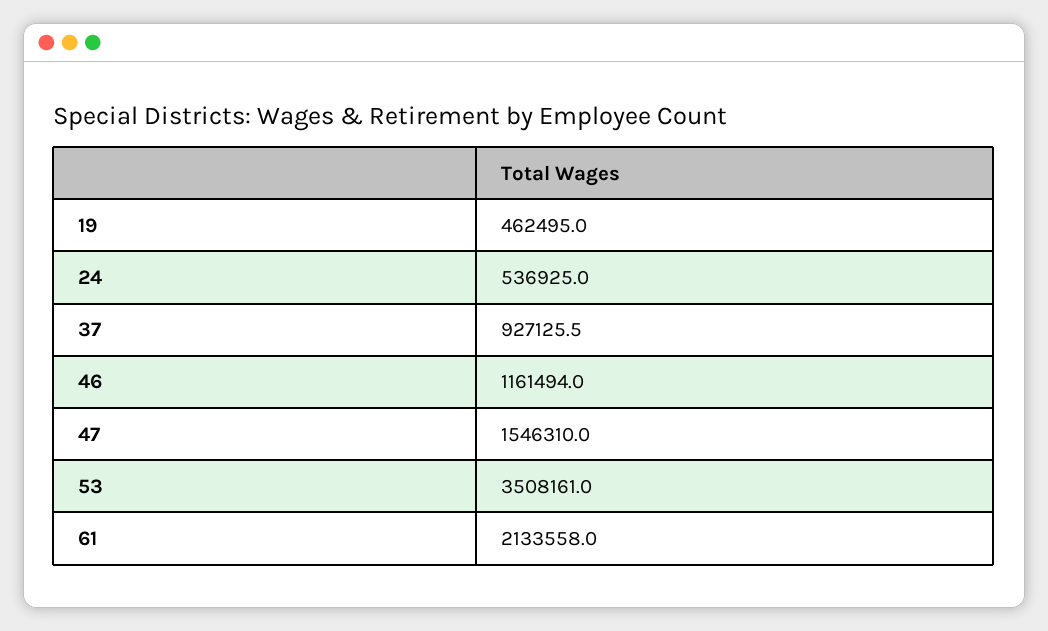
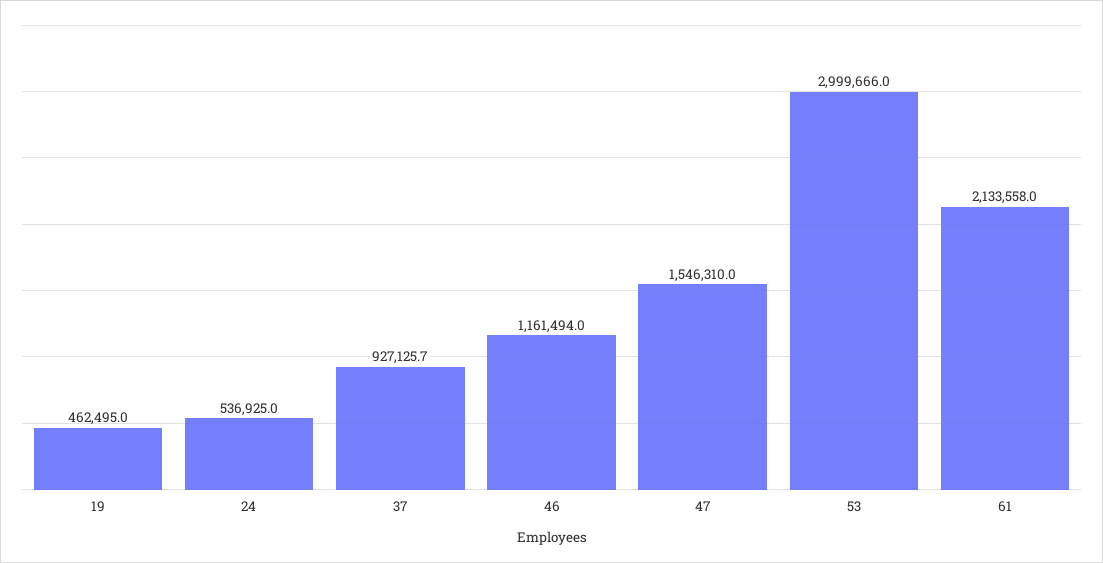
37: 927125.5 -> 927125.7
53: 3508161 -> 2999666

